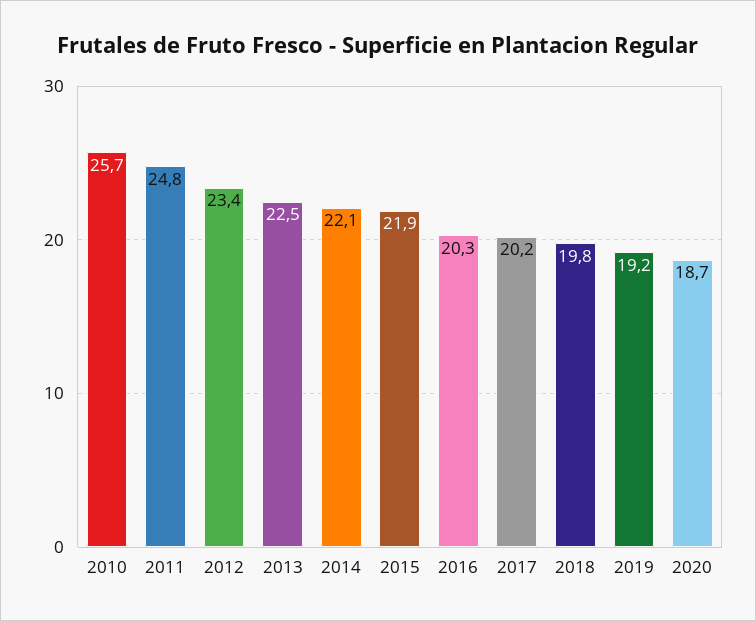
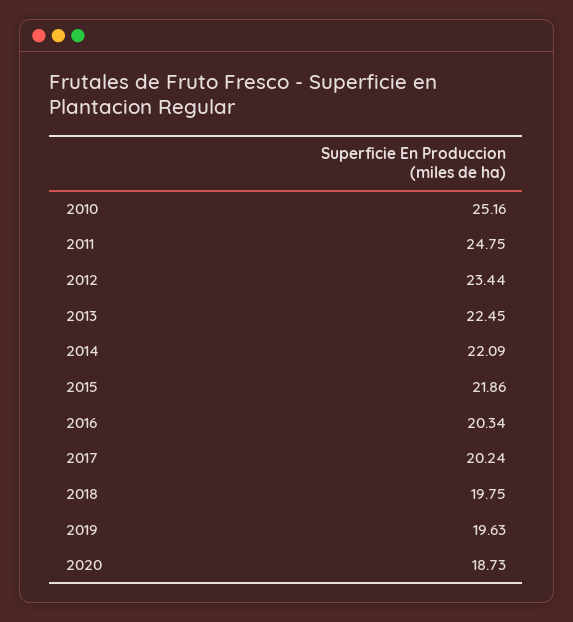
2010: 25.7 -> 25.16
2019: 19.2 -> 19.63

